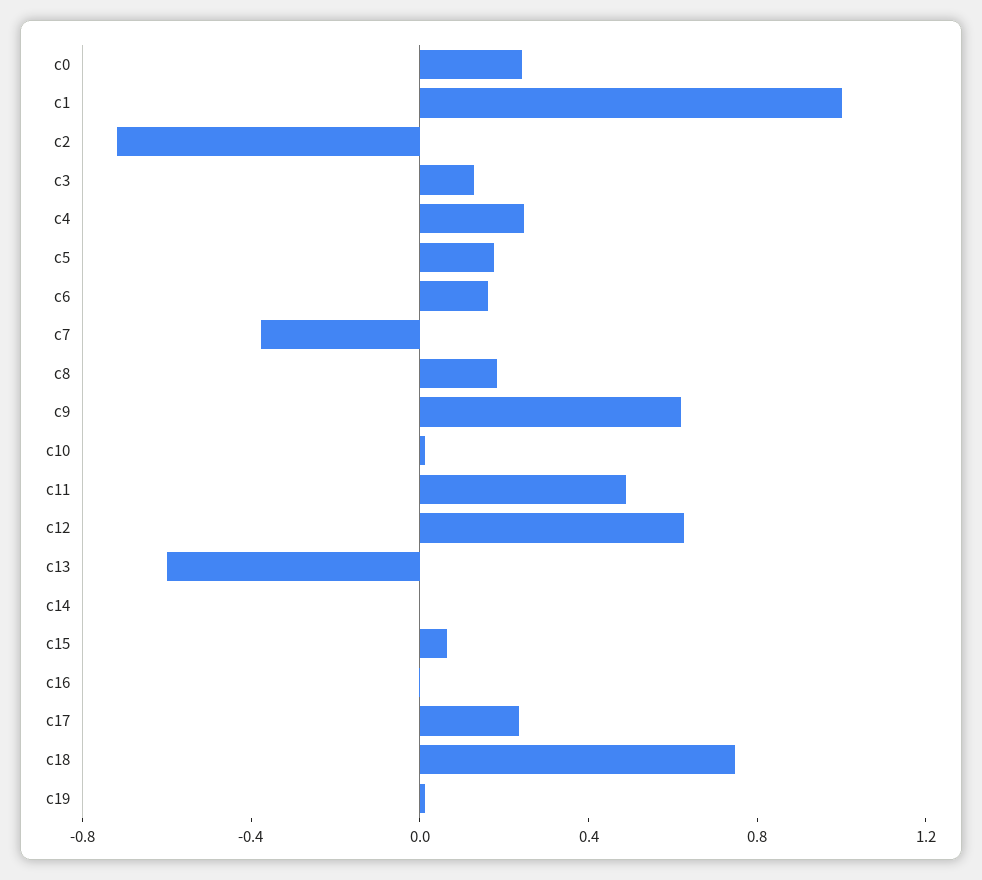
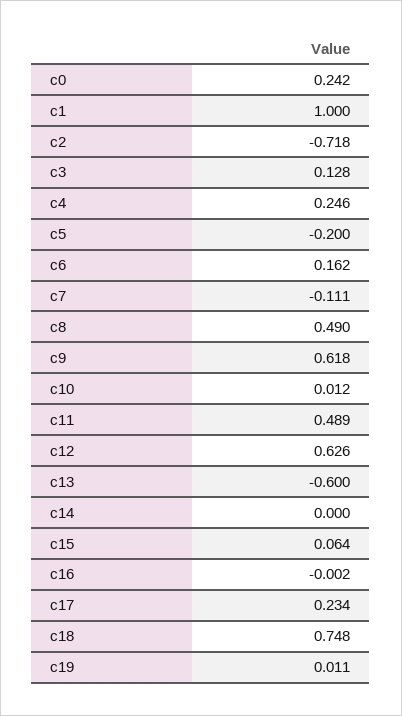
c5: 0.2 -> -0.2
c7: -0.4 -> -0.111
c8: 0.2 -> 0.49

